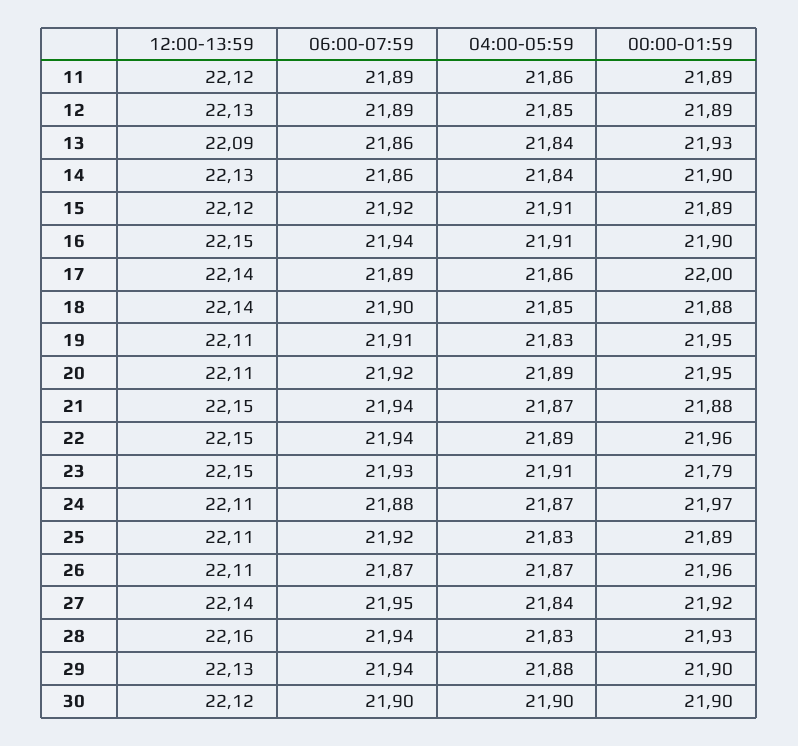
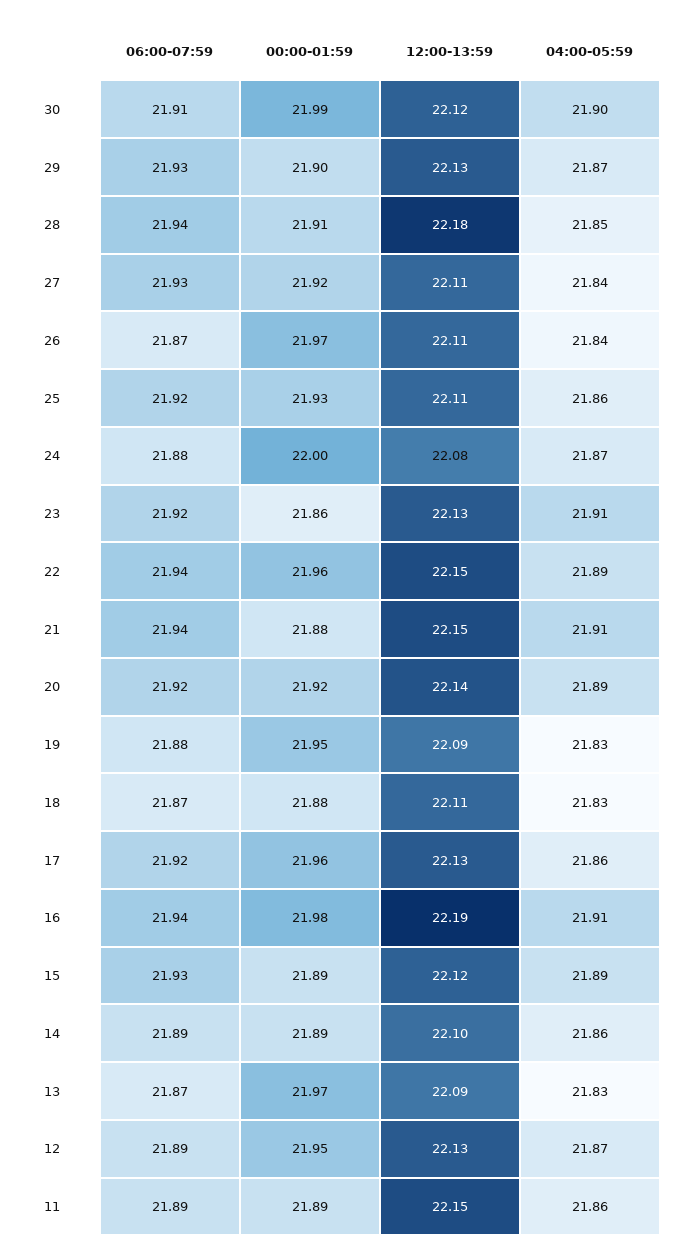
12:00-13:59, 11: 22.12 -> 22.15
04:00-05:59, 12: 21.85 -> 21.87
00:00-01:59, 12: 21.89 -> 21.95
06:00-07:59, 13: 21.86 -> 21.87
04:00-05:59, 13: 21.84 -> 21.83
00:00-01:59, 13: 21.93 -> 21.97
12:00-13:59, 14: 22.13 -> 22.1
06:00-07:59, 14: 21.86 -> 21.89
04:00-05:59, 14: 21.84 -> 21.86
00:00-01:59, 14: 21.9 -> 21.89
06:00-07:59, 15: 21.92 -> 21.93
04:00-05:59, 15: 21.91 -> 21.89
12:00-13:59, 16: 22.15 -> 22.19
00:00-01:59, 16: 21.9 -> 21.98
12:00-13:59, 17: 22.14 -> 22.13
06:00-07:59, 17: 21.89 -> 21.92
00:00-01:59, 17: 22 -> 21.96
12:00-13:59, 18: 22.14 -> 22.11
06:00-07:59, 18: 21.9 -> 21.87
04:00-05:59, 18: 21.85 -> 21.83
12:00-13:59, 19: 22.11 -> 22.09
06:00-07:59, 19: 21.91 -> 21.88
12:00-13:59, 20: 22.11 -> 22.14
00:00-01:59, 20: 21.95 -> 21.92
04:00-05:59, 21: 21.87 -> 21.91
12:00-13:59, 23: 22.15 -> 22.13
06:00-07:59, 23: 21.93 -> 21.92
00:00-01:59, 23: 21.79 -> 21.86
12:00-13:59, 24: 22.11 -> 22.08
00:00-01:59, 24: 21.97 -> 22
04:00-05:59, 25: 21.83 -> 21.86
00:00-01:59, 25: 21.89 -> 21.93
04:00-05:59, 26: 21.87 -> 21.84
00:00-01:59, 26: 21.96 -> 21.97
12:00-13:59, 27: 22.14 -> 22.11
06:00-07:59, 27: 21.95 -> 21.93
12:00-13:59, 28: 22.16 -> 22.18
04:00-05:59, 28: 21.83 -> 21.85
00:00-01:59, 28: 21.93 -> 21.91
06:00-07:59, 29: 21.94 -> 21.93
04:00-05:59, 29: 21.88 -> 21.87
06:00-07:59, 30: 21.9 -> 21.91
00:00-01:59, 30: 21.9 -> 21.99

